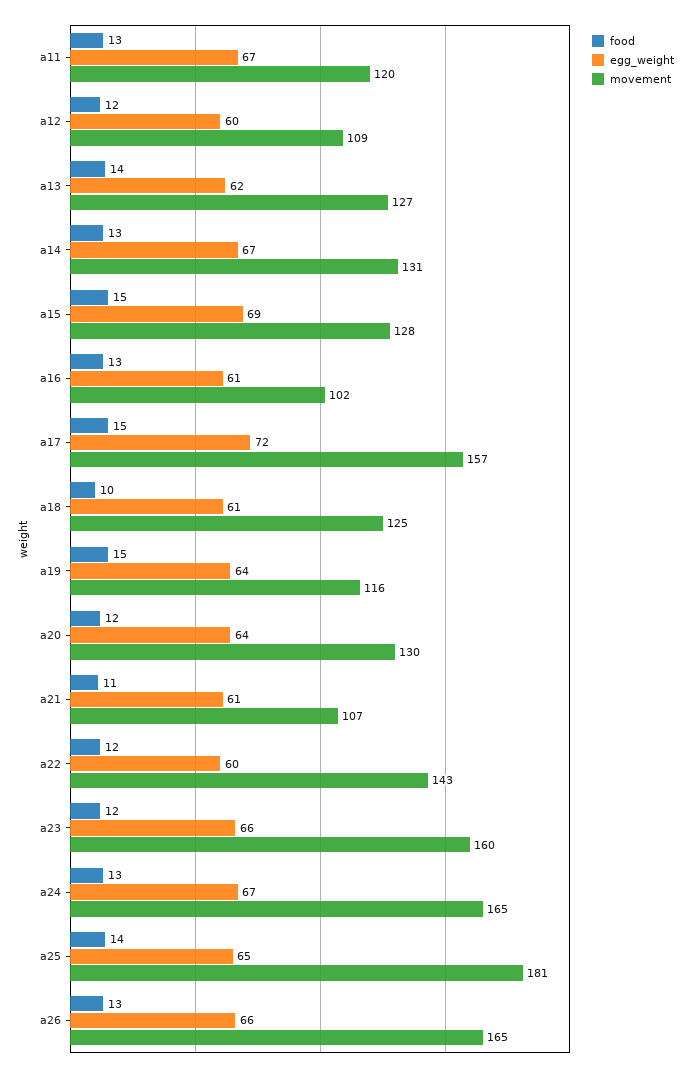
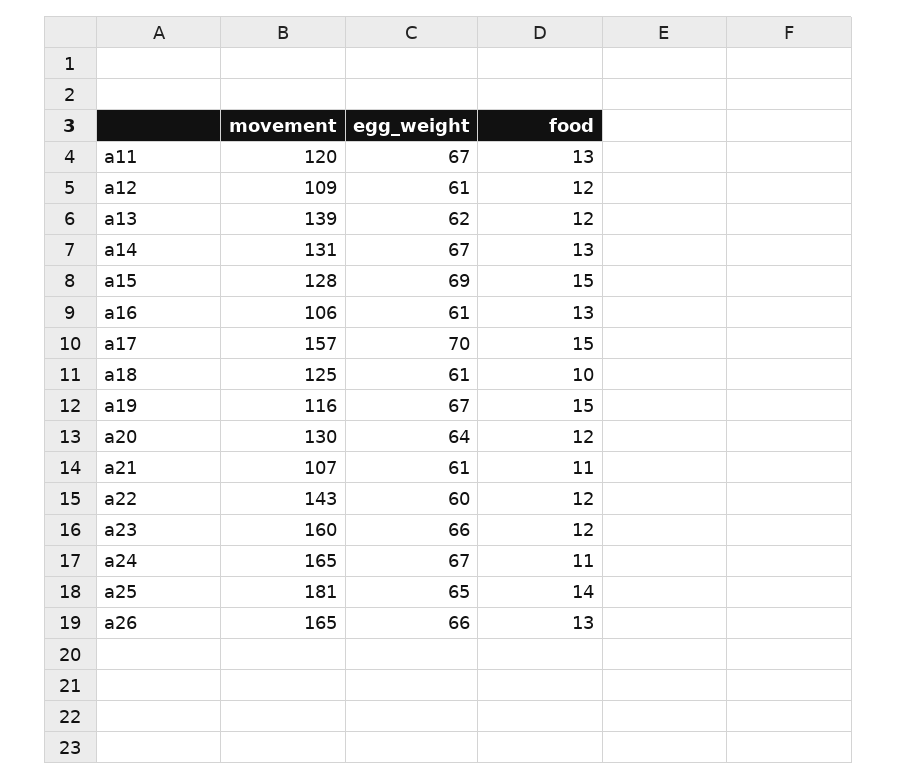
egg_weight, a12: 60 -> 61
food, a13: 14 -> 12
movement, a13: 127 -> 139
movement, a16: 102 -> 106
egg_weight, a17: 72 -> 70
egg_weight, a19: 64 -> 67
food, a24: 13 -> 11

